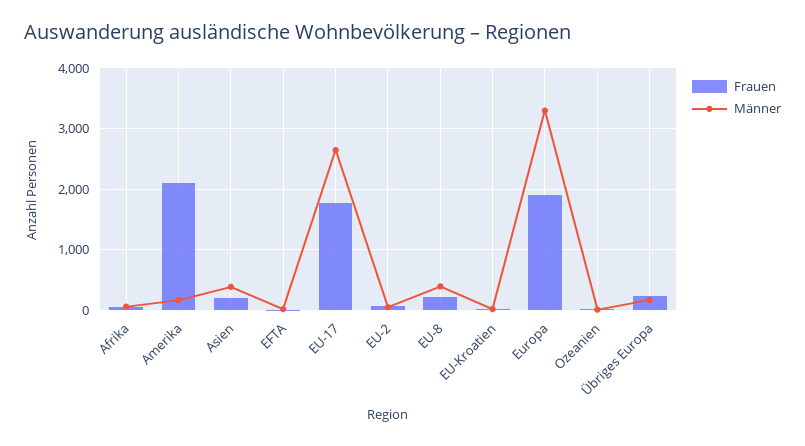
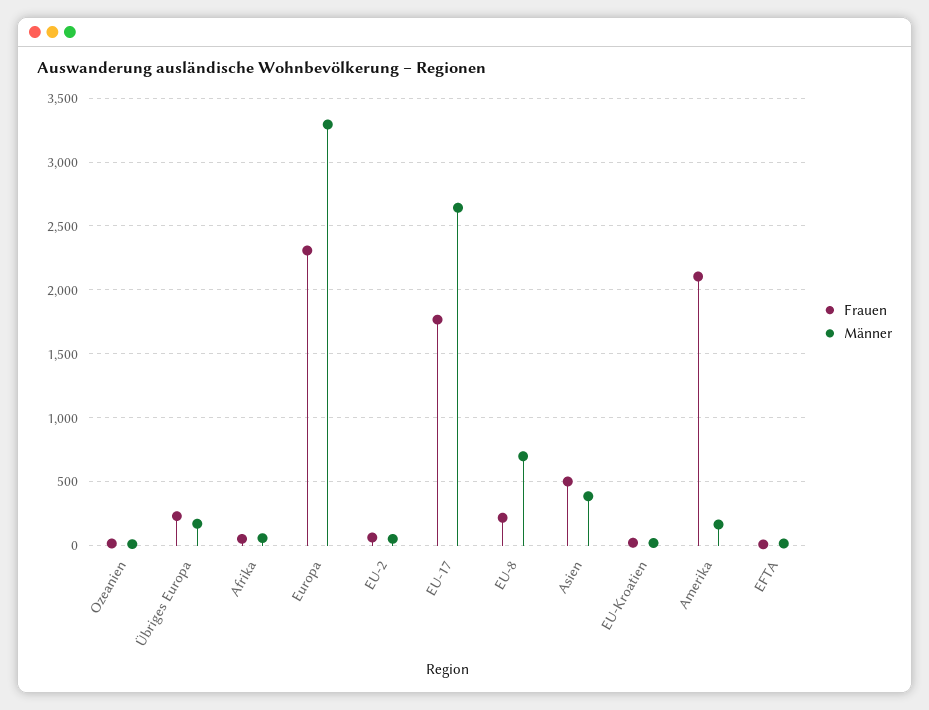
Frauen, Asien: 200 -> 500
Männer, EU-8: 400 -> 700
Frauen, Europa: 1900 -> 2300

